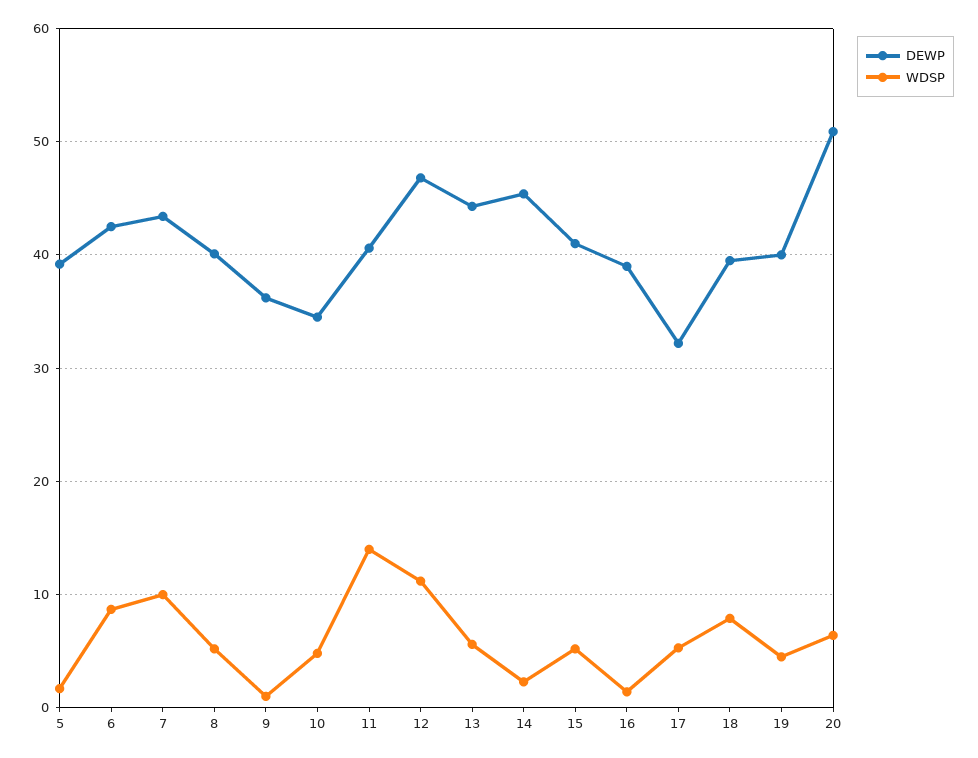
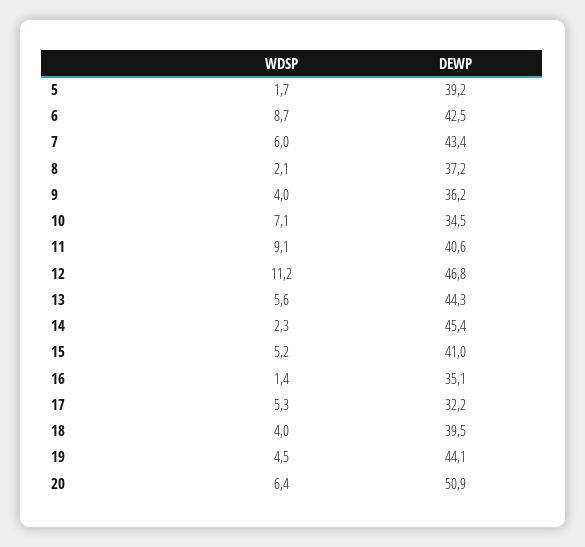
WDSP, 7: 10 -> 6
DEWP, 8: 40 -> 37.2
WDSP, 8: 5 -> 2.1
WDSP, 9: 1 -> 4
WDSP, 10: 5 -> 7.1
WDSP, 11: 14 -> 9.1
DEWP, 16: 39 -> 35.1
WDSP, 18: 8 -> 4
DEWP, 19: 40 -> 44.1

